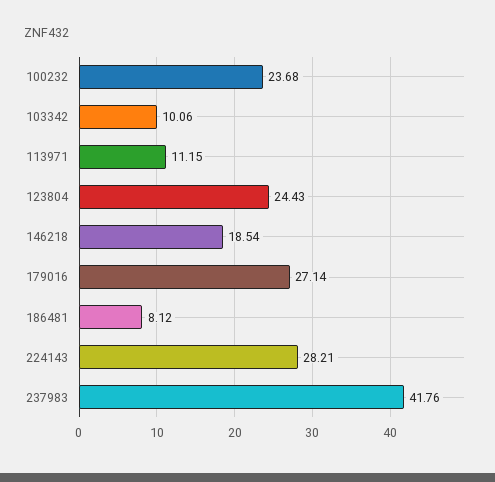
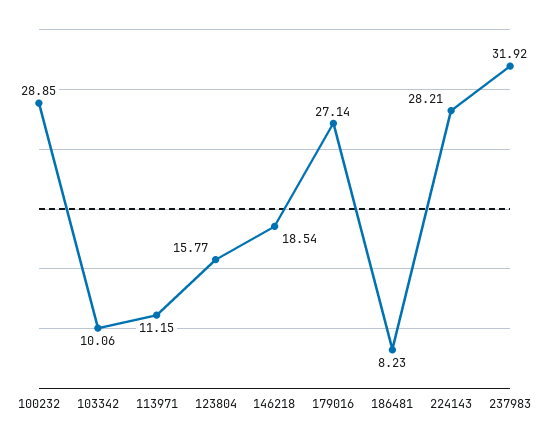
100232: 23.68 -> 28.85
123804: 24.43 -> 15.77
186481: 8.12 -> 8.23
237983: 41.76 -> 31.92

